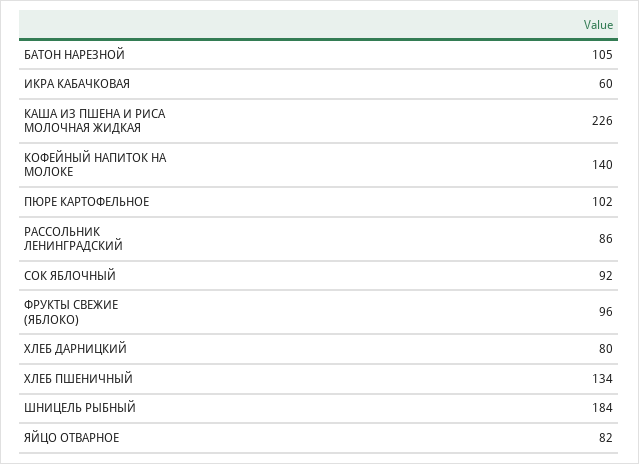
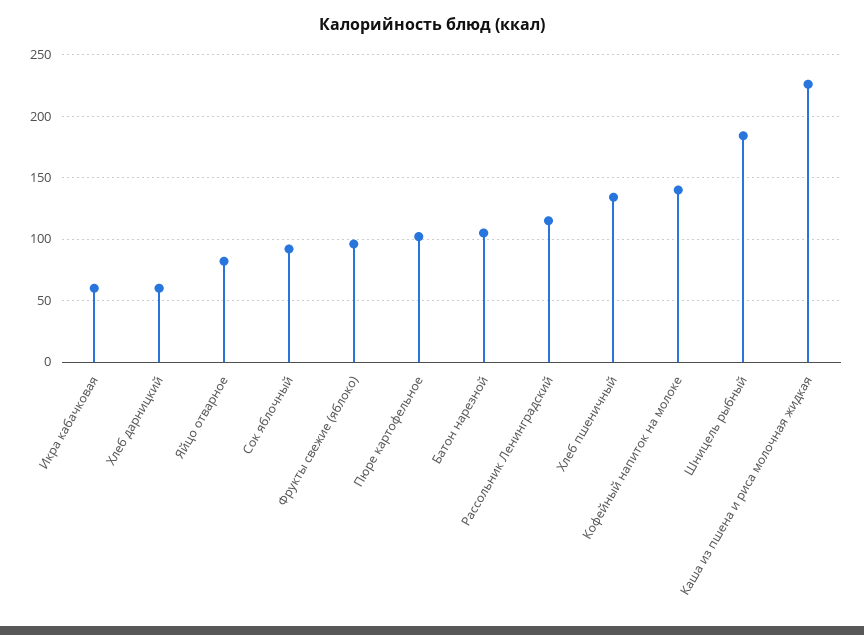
РАССОЛЬНИК ЛЕНИНГРАДСКИЙ: 86 -> 115
ХЛЕБ ДАРНИЦКИЙ: 80 -> 60

